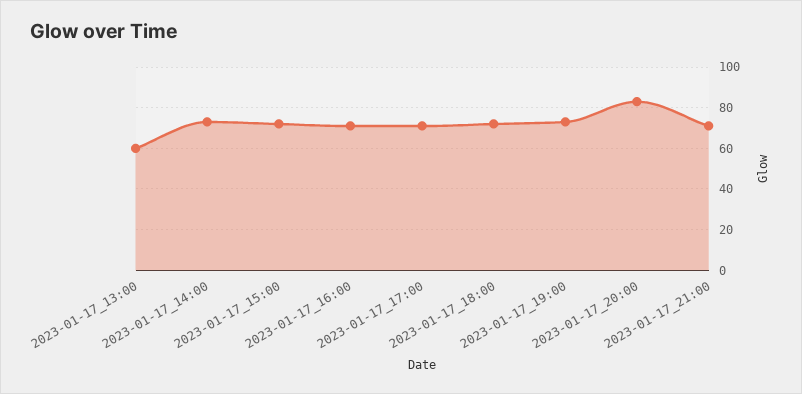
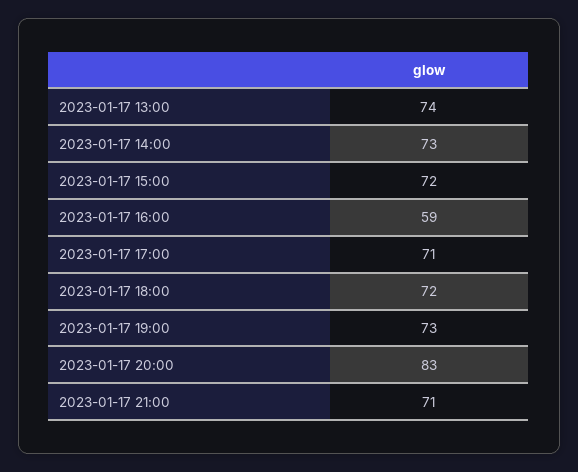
2023-01-17_13:00: 60 -> 74
2023-01-17_16:00: 70 -> 59

